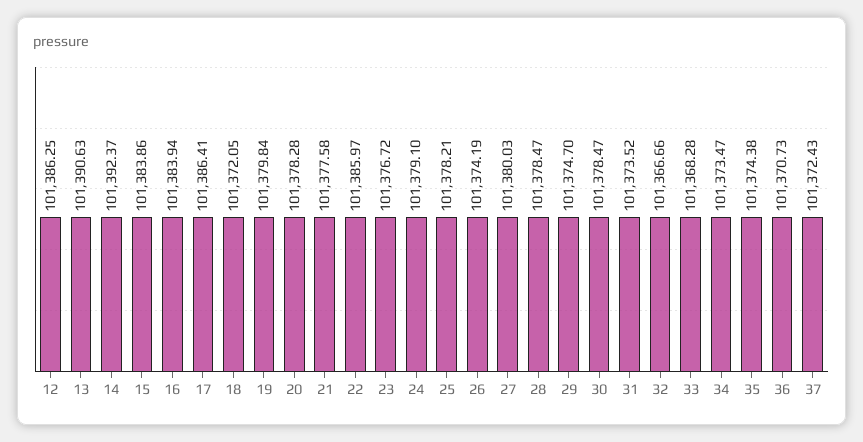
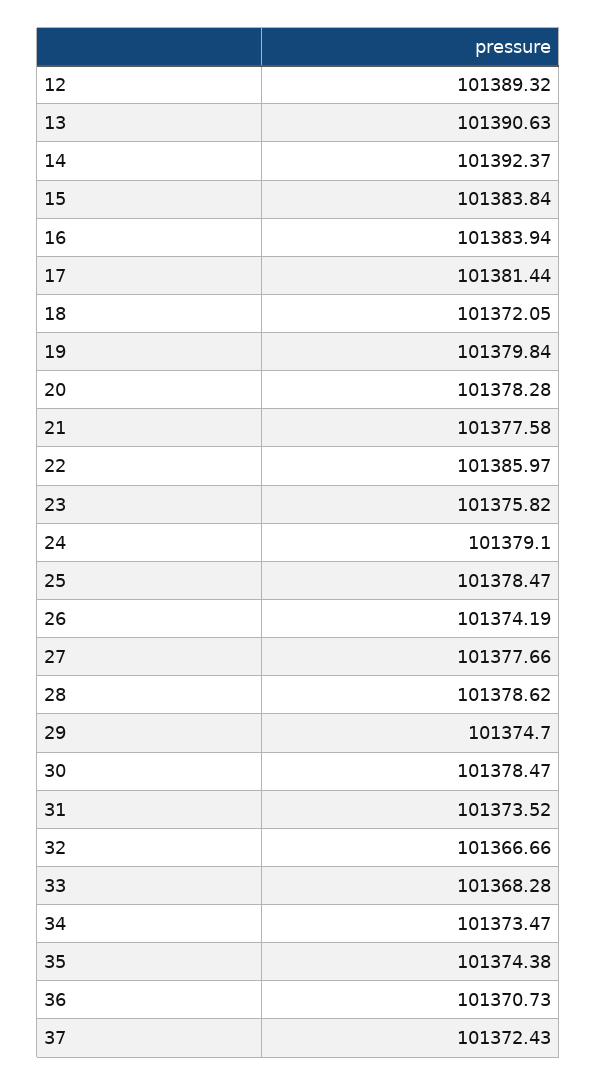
12: 101386.25 -> 101389.32
15: 101383.86 -> 101383.84
17: 101386.41 -> 101381.44
23: 101376.72 -> 101375.82
25: 101378.21 -> 101378.47
27: 101380.03 -> 101377.66
28: 101378.47 -> 101378.62

